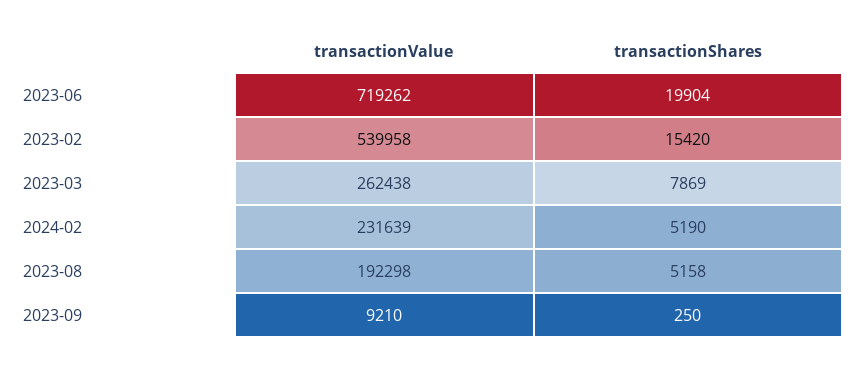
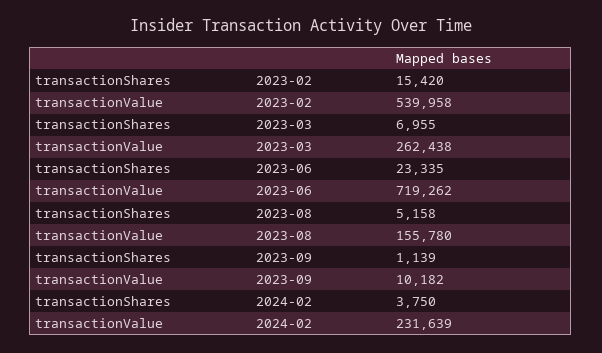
transactionShares, 2023-06: 19904 -> 23335
transactionShares, 2023-03: 7869 -> 6955
transactionShares, 2024-02: 5190 -> 3750
transactionValue, 2023-08: 192298 -> 155780
transactionValue, 2023-09: 9210 -> 10182
transactionShares, 2023-09: 250 -> 1139

